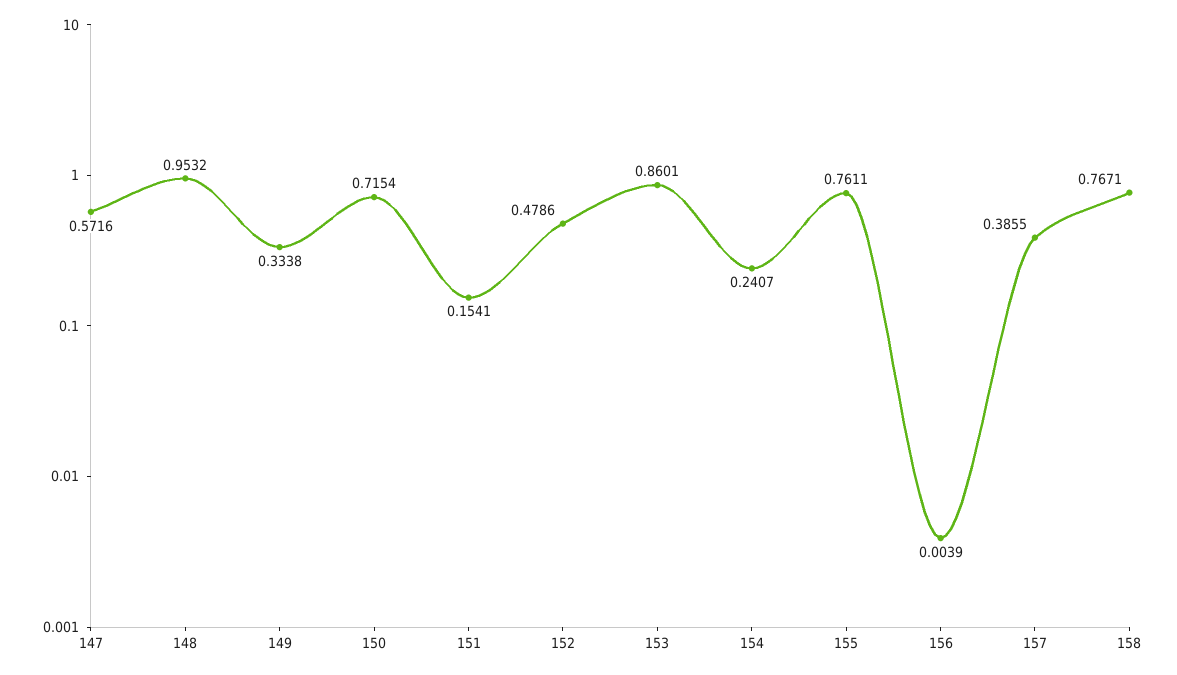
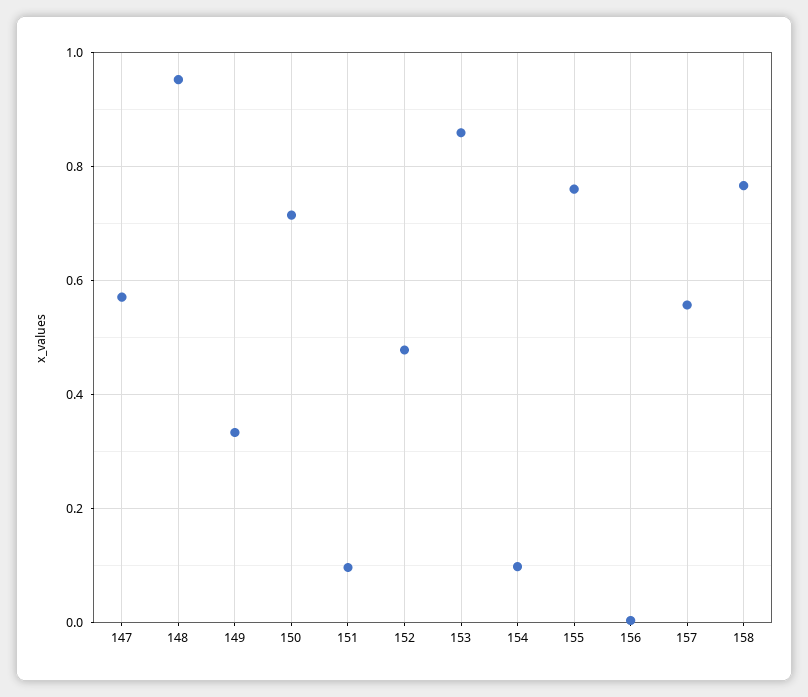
151: 0.1541 -> 0.1
154: 0.2407 -> 0.1
157: 0.3855 -> 0.56

